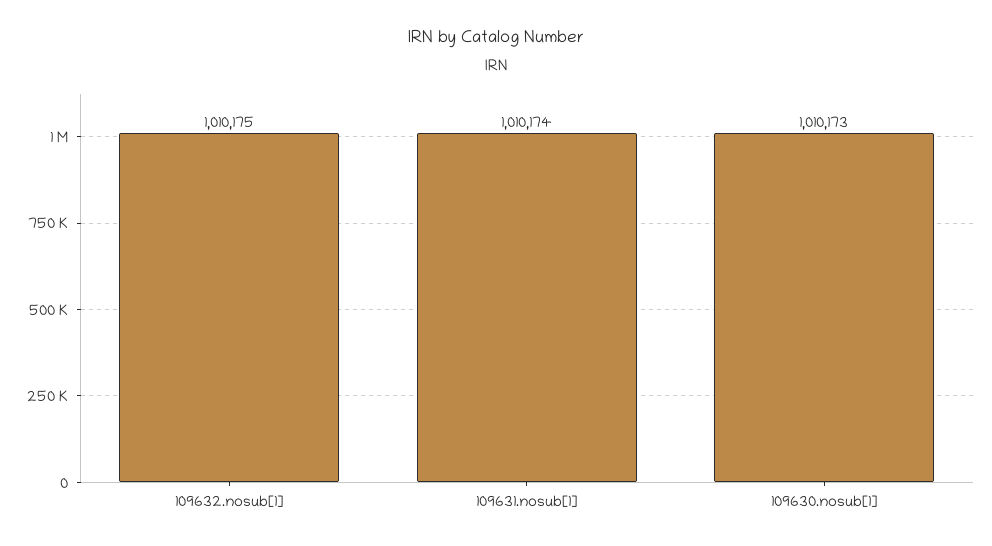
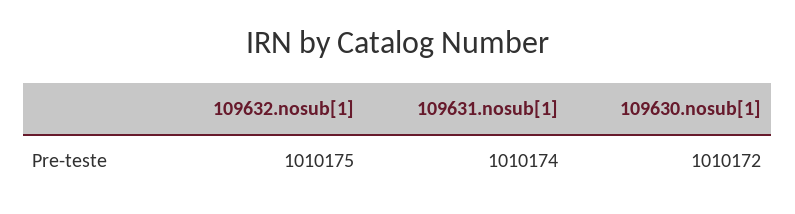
109630.nosub[1]: 1010173 -> 1010172

